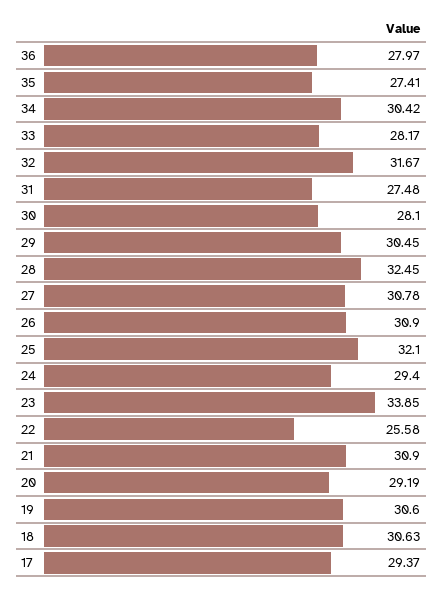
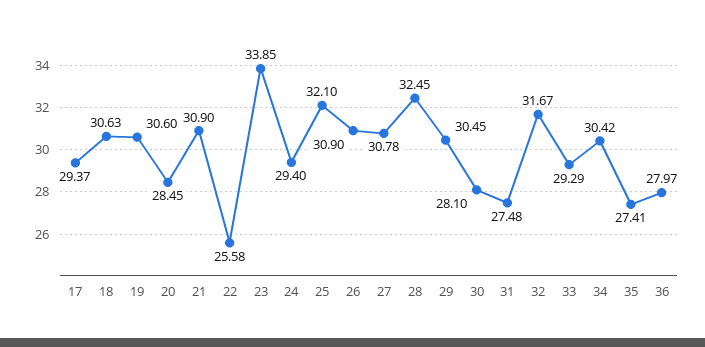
33: 28.17 -> 29.29
20: 29.19 -> 28.45

